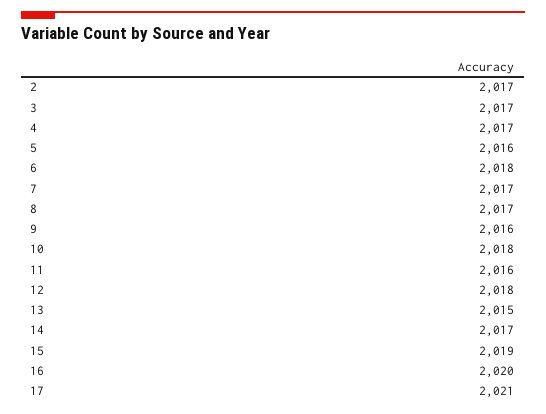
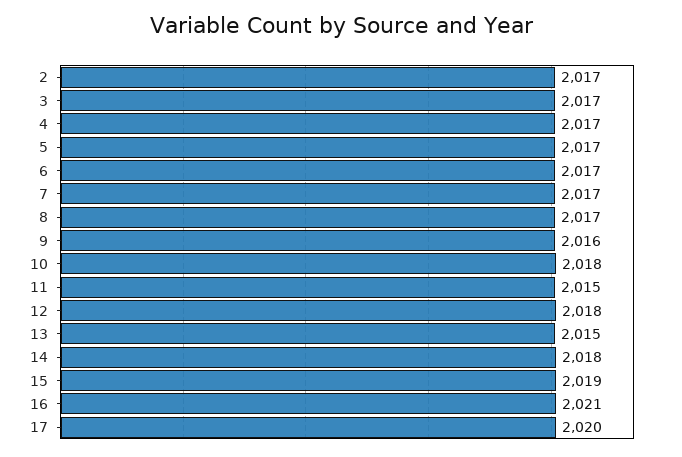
5: 2016 -> 2017
6: 2018 -> 2017
11: 2016 -> 2015
14: 2017 -> 2018
16: 2020 -> 2021
17: 2021 -> 2020

